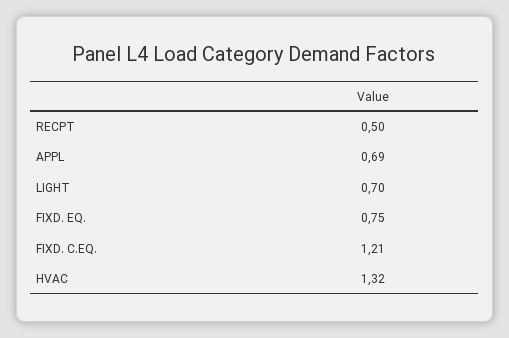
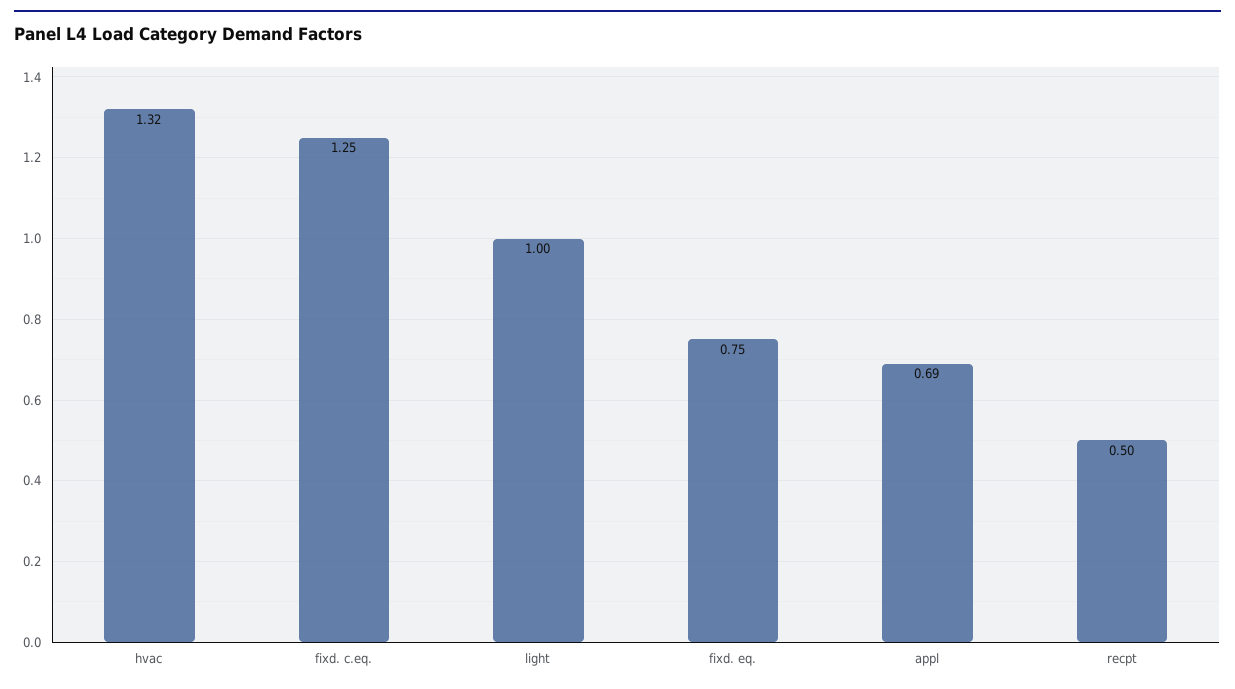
LIGHT: 0.7 -> 1
FIXD. C.EQ.: 1.21 -> 1.25

